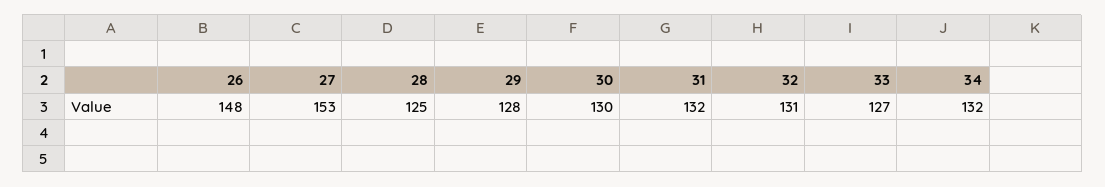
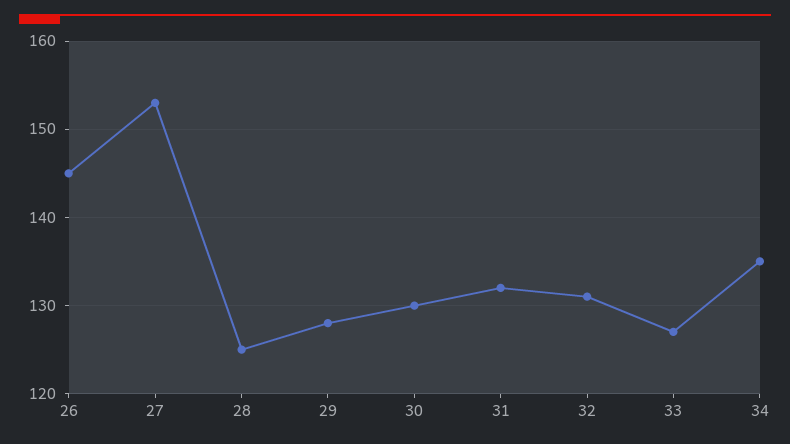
26: 148 -> 145
34: 132 -> 135

